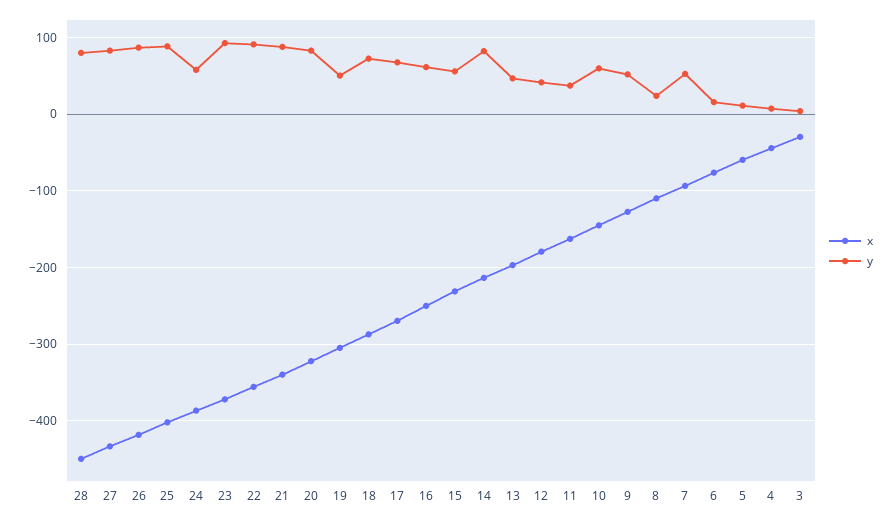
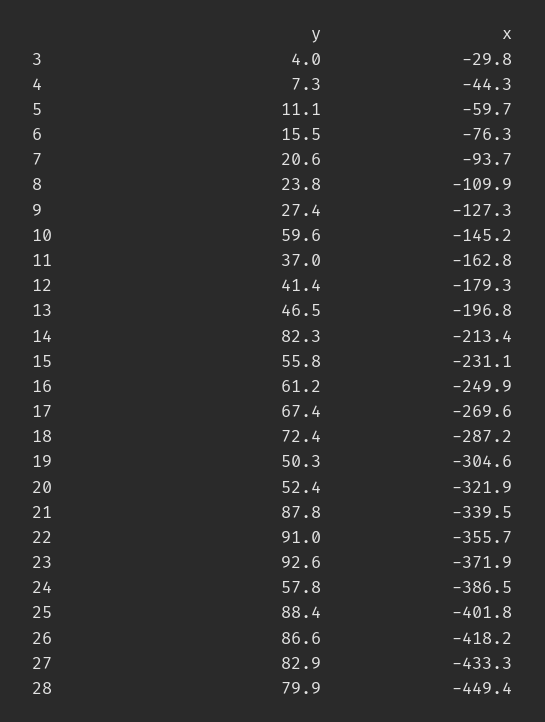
y, 20: 80 -> 52.4
y, 9: 50 -> 27.4
y, 7: 50 -> 20.6

